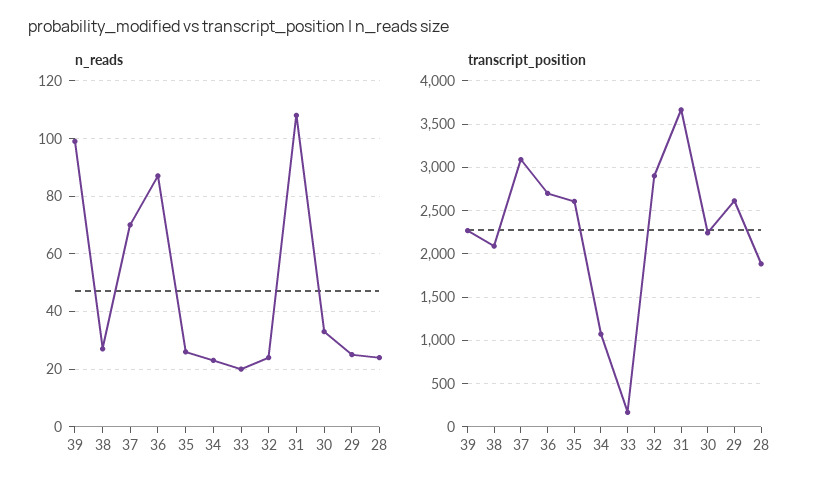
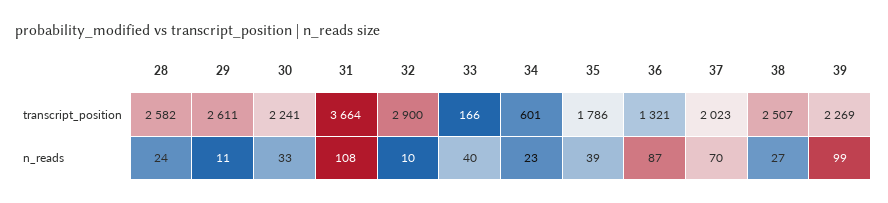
n_reads, 35: 25 -> 39
n_reads, 33: 20 -> 40
n_reads, 32: 25 -> 10
n_reads, 29: 25 -> 11
transcript_position, 38: 2100 -> 2507
transcript_position, 37: 3100 -> 2023
transcript_position, 36: 2700 -> 1321
transcript_position, 35: 2600 -> 1786
transcript_position, 34: 1100 -> 601
transcript_position, 28: 1900 -> 2582

